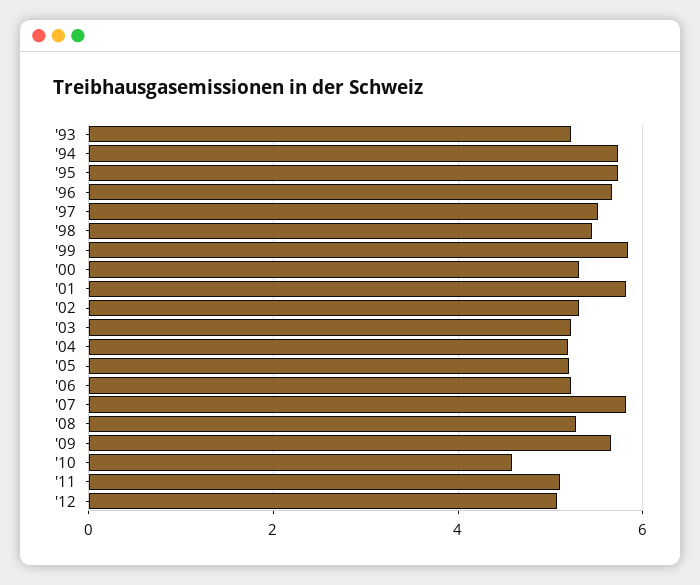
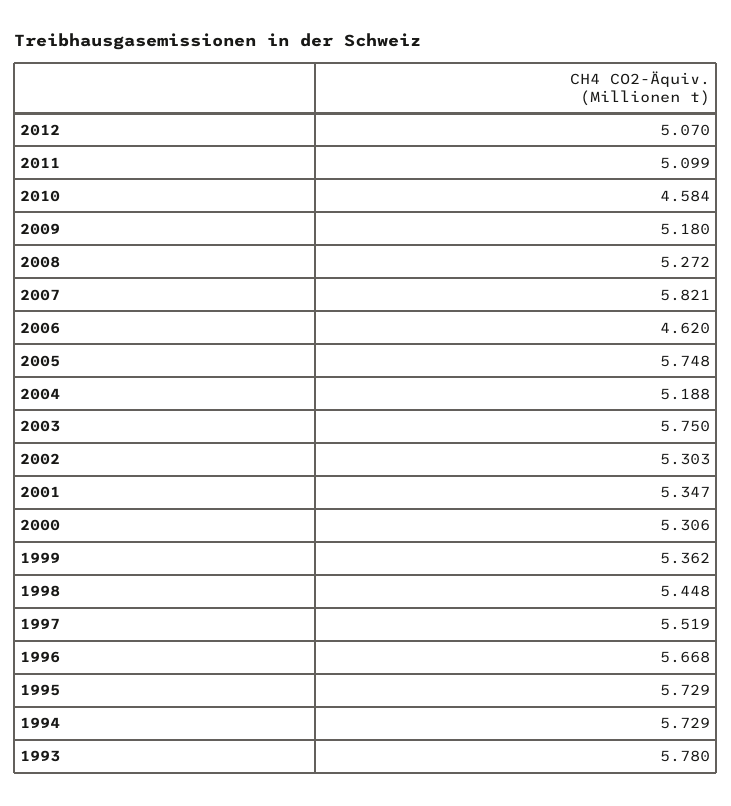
'93: 5.2 -> 5.78
'99: 5.8 -> 5.362
'01: 5.8 -> 5.347
'03: 5.2 -> 5.75
'05: 5.2 -> 5.748
'06: 5.2 -> 4.62
'09: 5.6 -> 5.18

